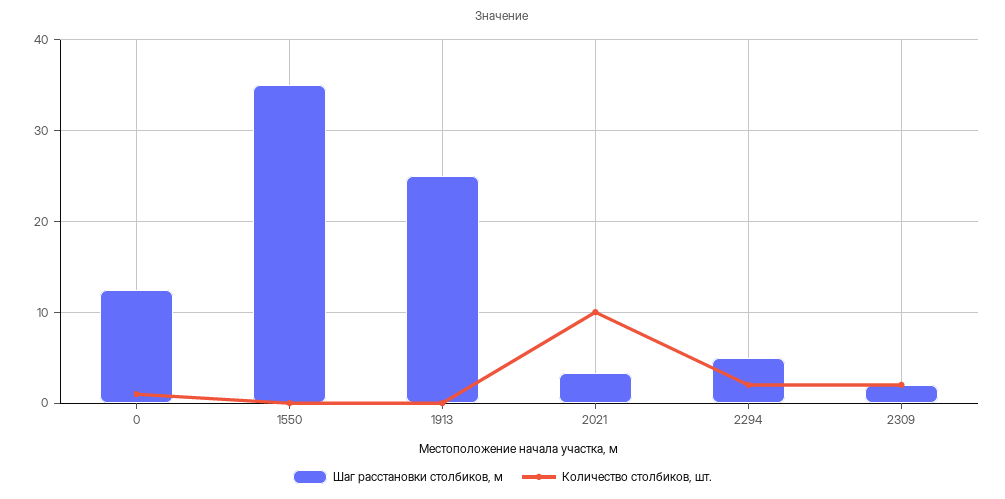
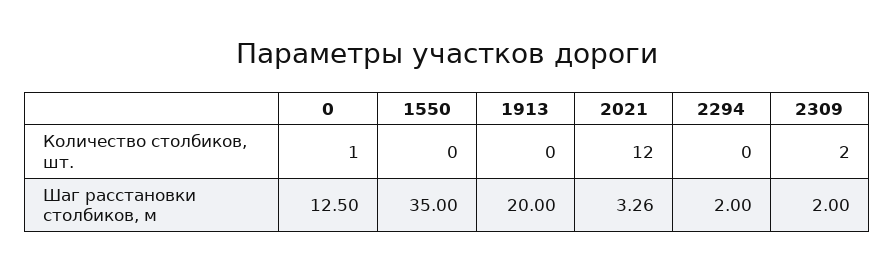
Шаг расстановки столбиков, м, 1913: 25 -> 20
Количество столбиков, шт., 2021: 10 -> 12
Шаг расстановки столбиков, м, 2294: 5 -> 2
Количество столбиков, шт., 2294: 2 -> 0

